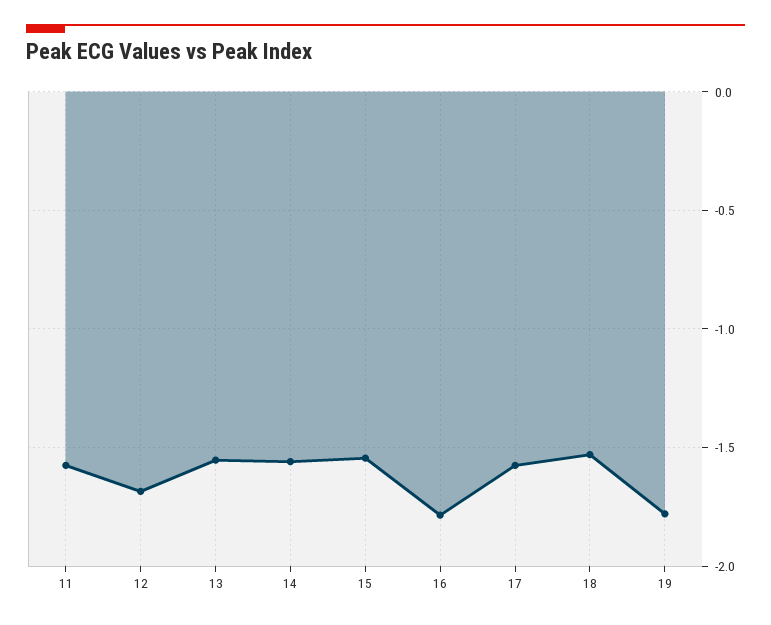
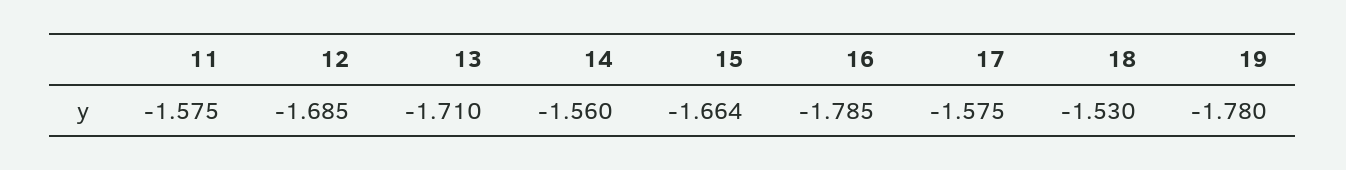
13: -1.55 -> -1.71
15: -1.55 -> -1.664

